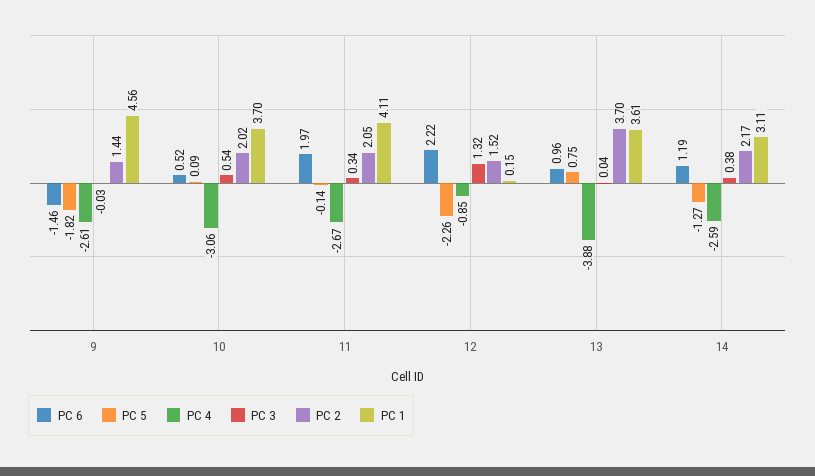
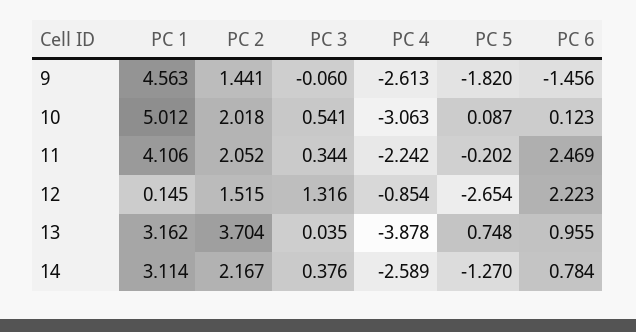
PC 3, 9: -0.03 -> -0.06
PC 6, 10: 0.52 -> 0.123
PC 1, 10: 3.7 -> 5.012
PC 6, 11: 1.97 -> 2.469
PC 5, 11: -0.14 -> -0.202
PC 4, 11: -2.67 -> -2.242
PC 5, 12: -2.26 -> -2.654
PC 1, 13: 3.61 -> 3.162
PC 6, 14: 1.19 -> 0.784

